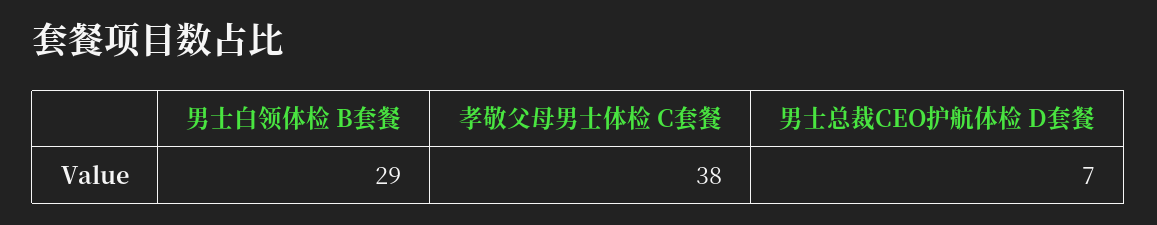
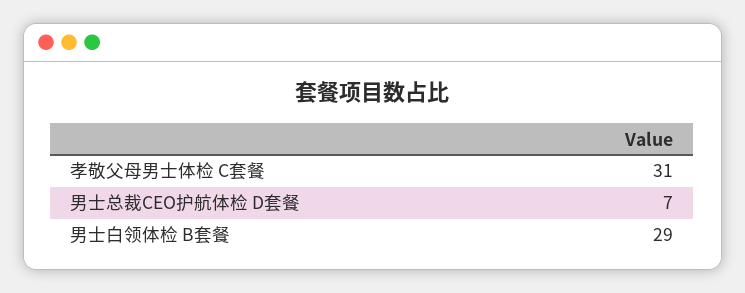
孝敬父母男士体检 C套餐: 38 -> 31

